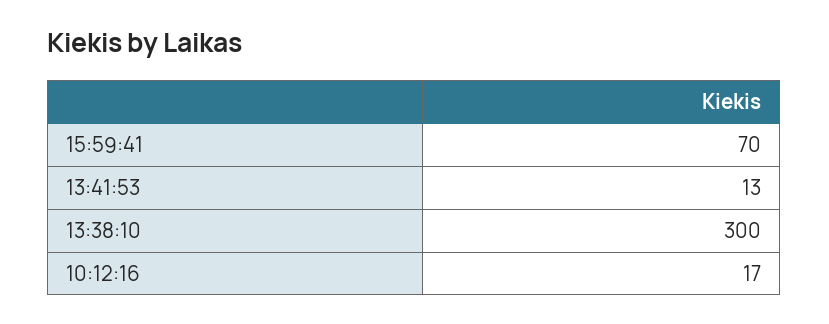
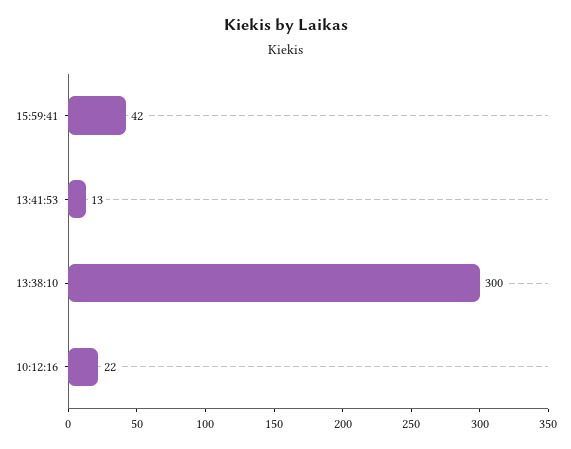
15:59:41: 70 -> 42
10:12:16: 17 -> 22

